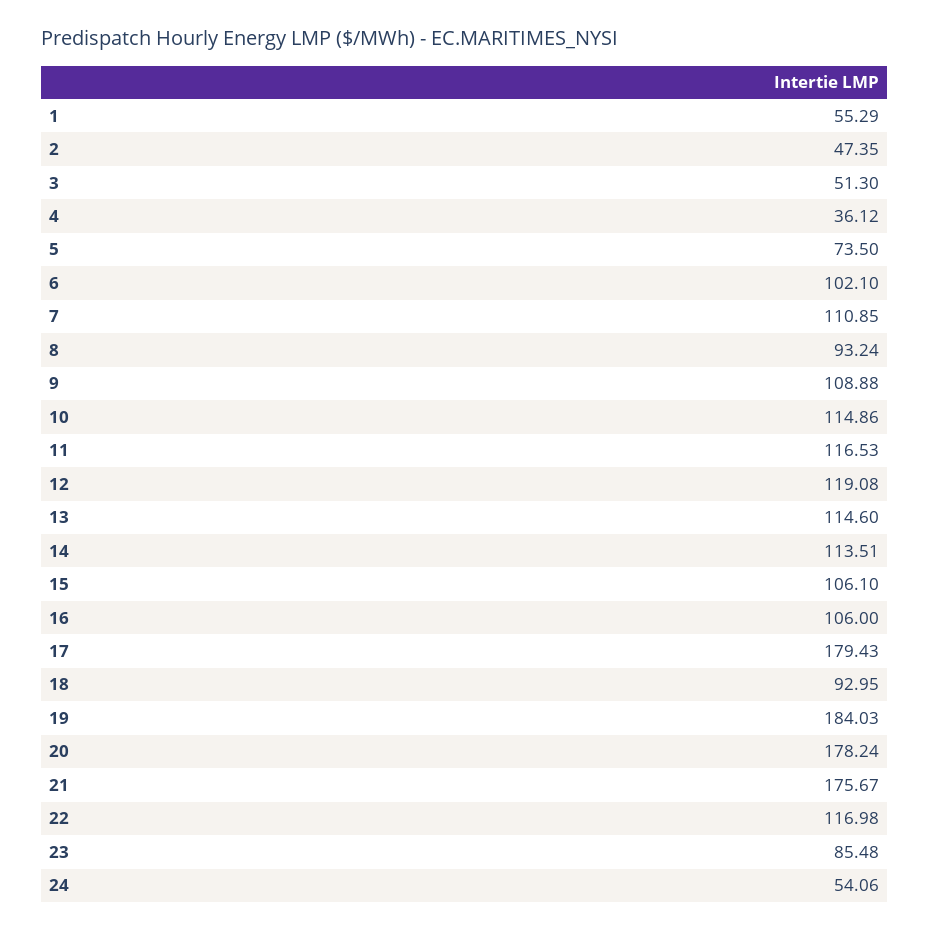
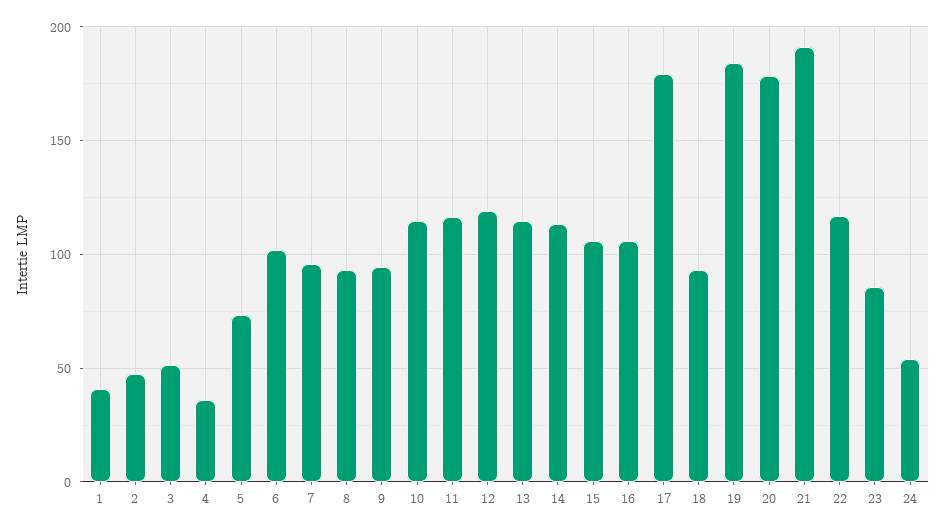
1: 55.29 -> 40
7: 110.85 -> 95
9: 108.88 -> 95
21: 175.67 -> 190

